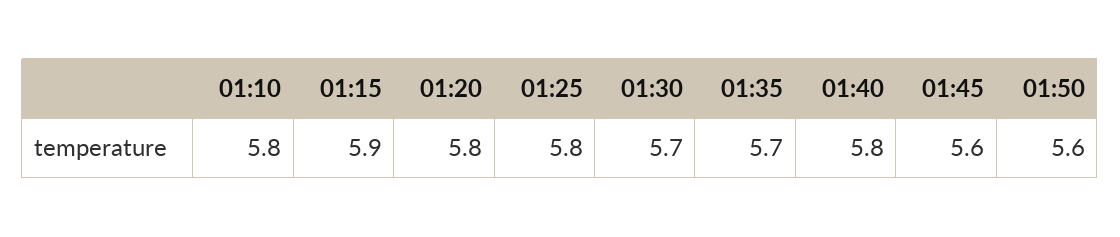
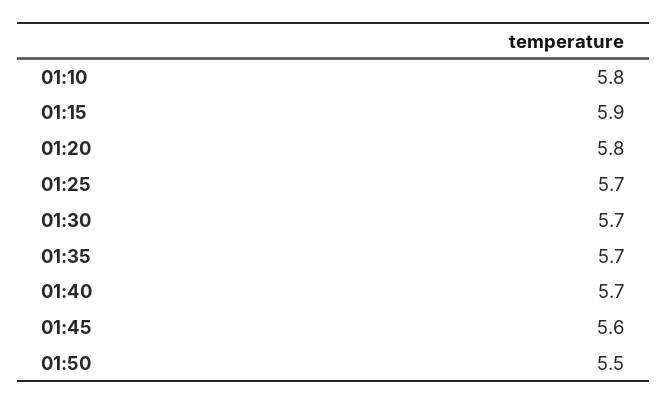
01:25: 5.8 -> 5.7
01:40: 5.8 -> 5.7
01:50: 5.6 -> 5.5

